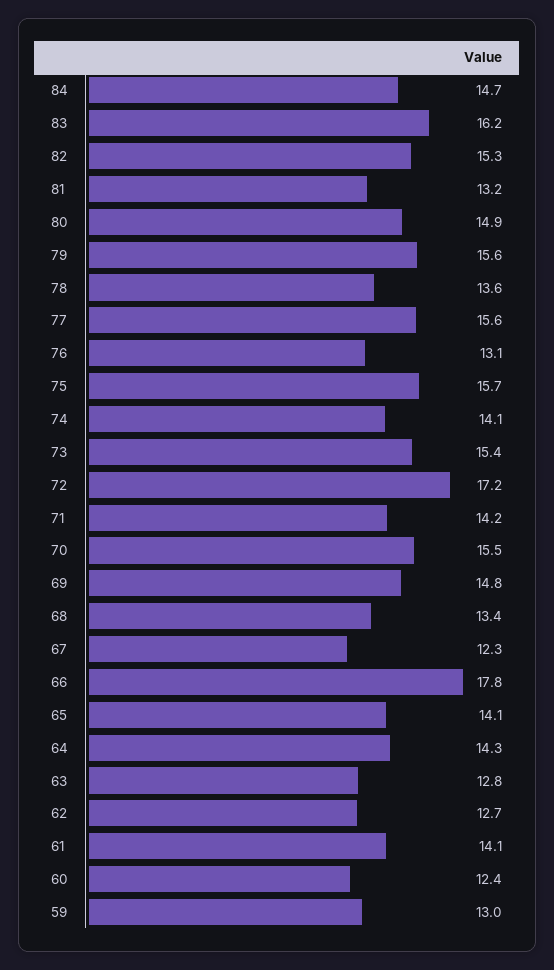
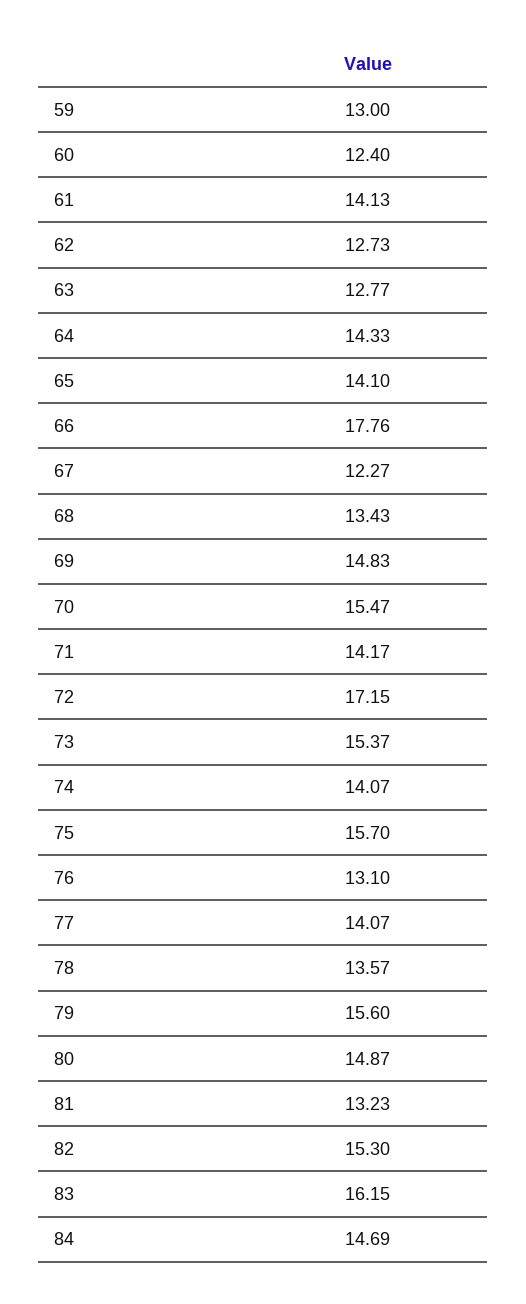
77: 15.6 -> 14.07

